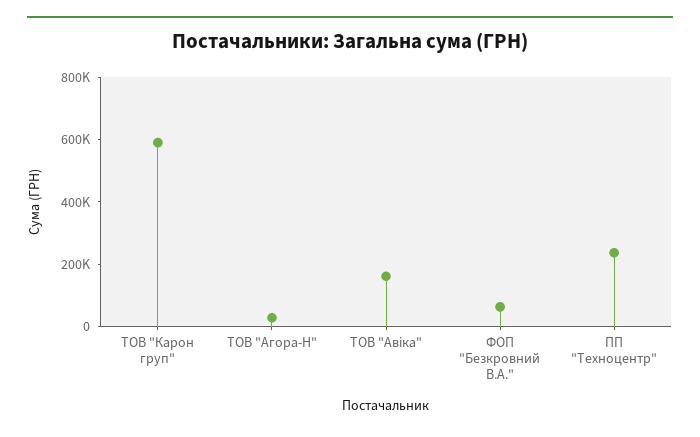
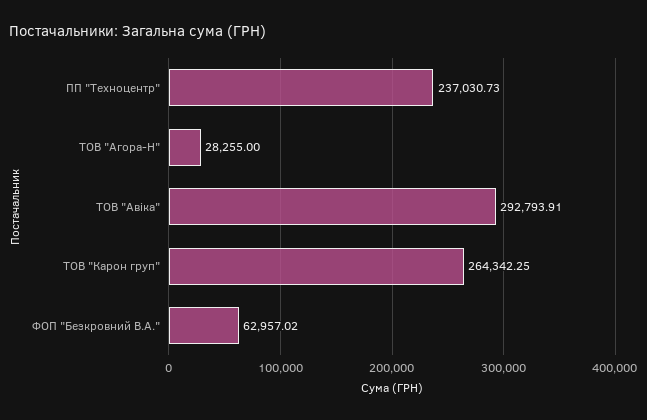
ТОВ "Карон груп": 600000 -> 264342.25
ТОВ "Авіка": 150000 -> 292793.91

